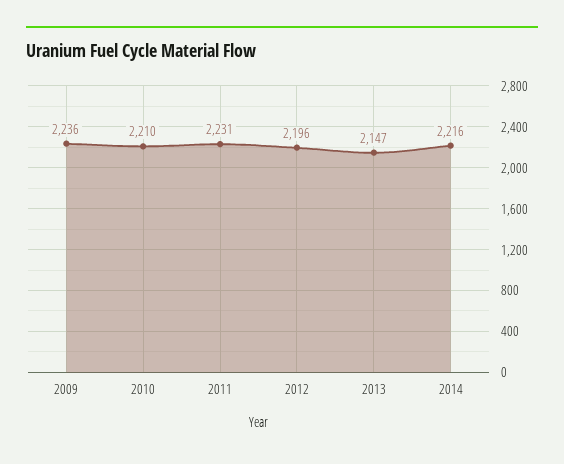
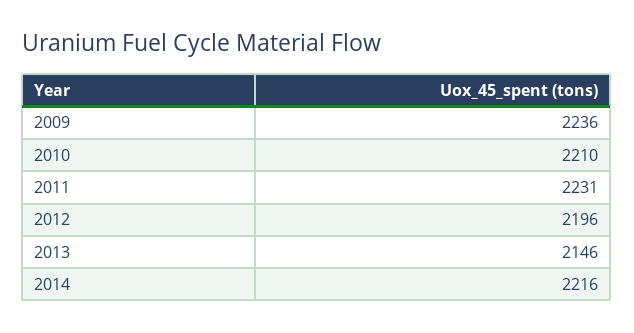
2013: 2147 -> 2146

